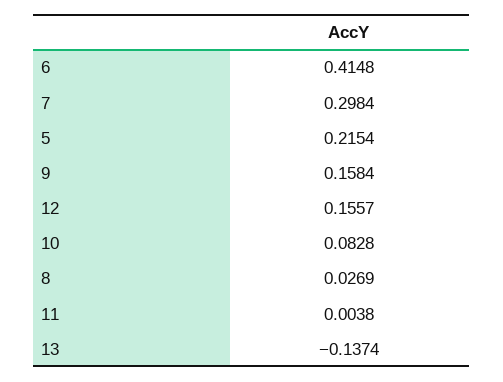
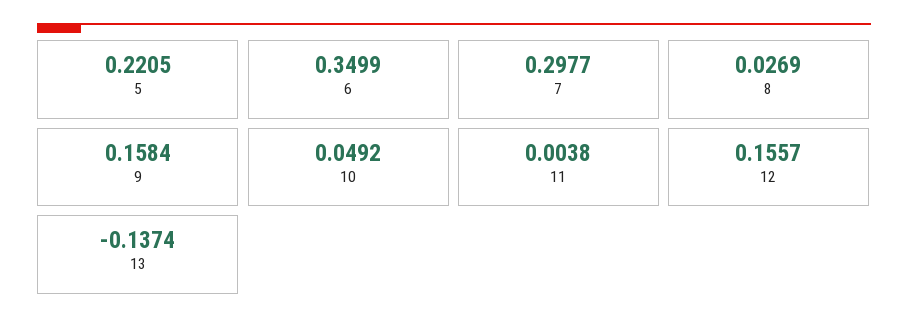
6: 0.4148 -> 0.3499
7: 0.2984 -> 0.2977
5: 0.2154 -> 0.2205
10: 0.0828 -> 0.0492

